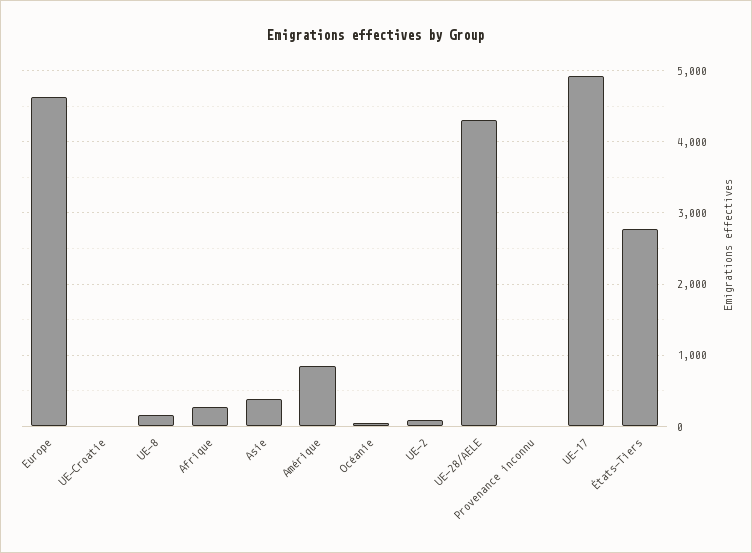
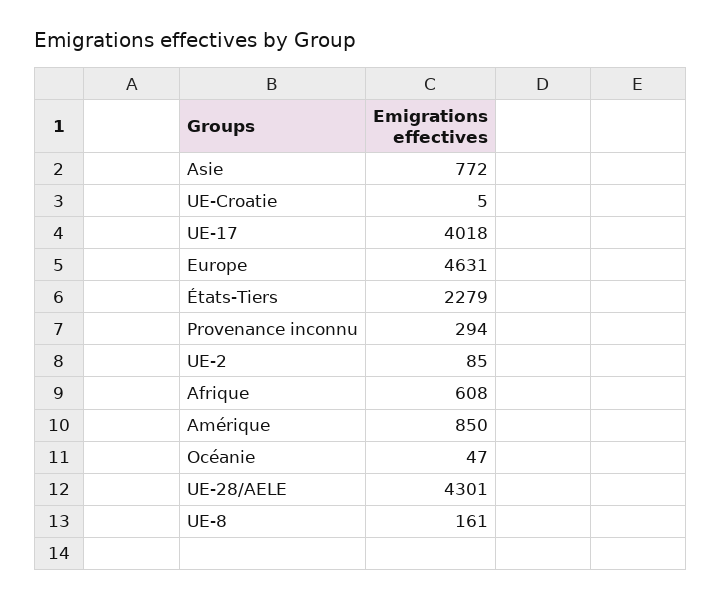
Afrique: 300 -> 608
Asie: 400 -> 772
Provenance inconnu: 0 -> 294
UE-17: 4900 -> 4018
États-Tiers: 2800 -> 2279

